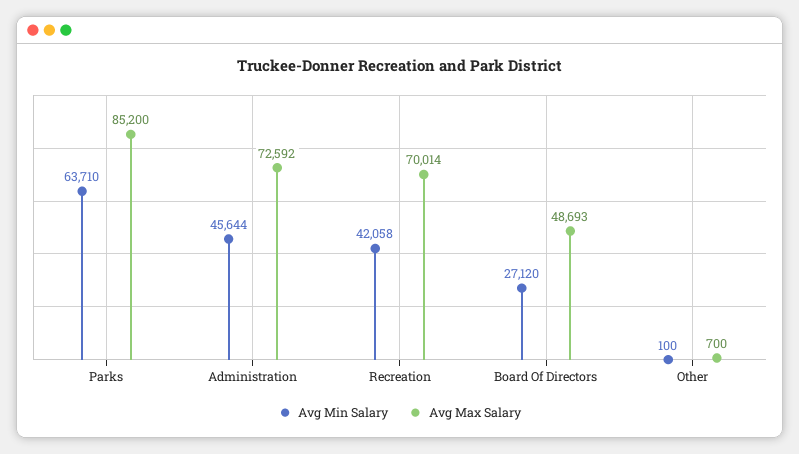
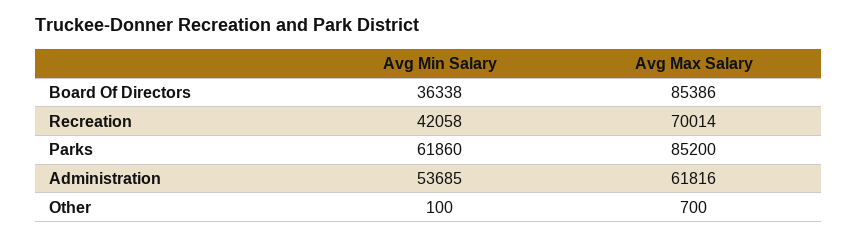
Avg Min Salary, Parks: 63710 -> 61860
Avg Min Salary, Administration: 45644 -> 53685
Avg Max Salary, Administration: 72592 -> 61816
Avg Min Salary, Board Of Directors: 27120 -> 36338
Avg Max Salary, Board Of Directors: 48693 -> 85386

